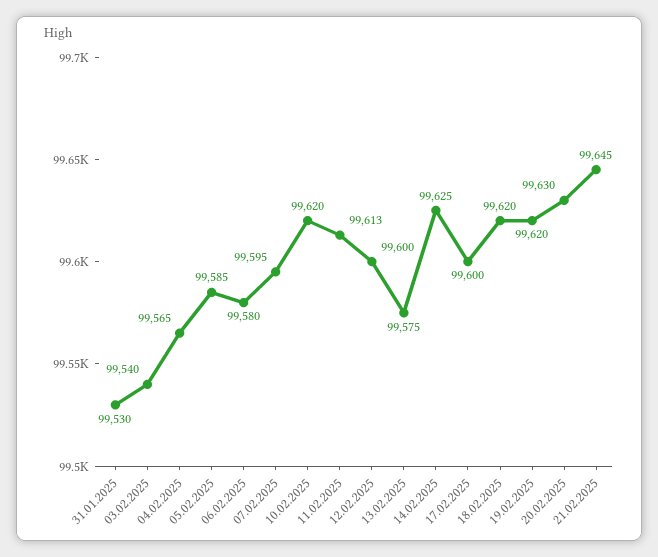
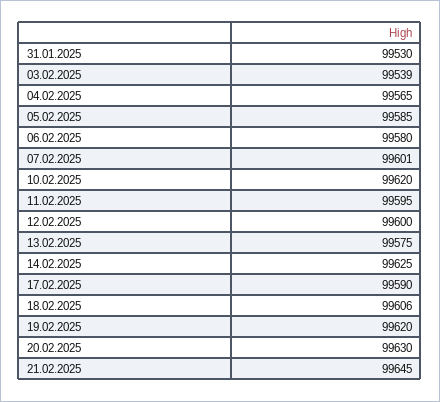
03.02.2025: 99540 -> 99539
07.02.2025: 99595 -> 99601
11.02.2025: 99613 -> 99595
17.02.2025: 99600 -> 99590
18.02.2025: 99620 -> 99606

